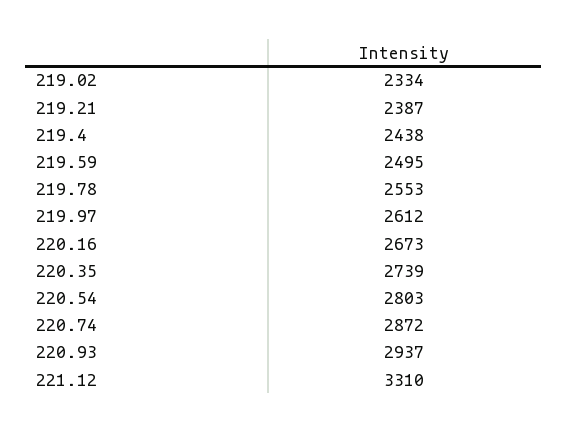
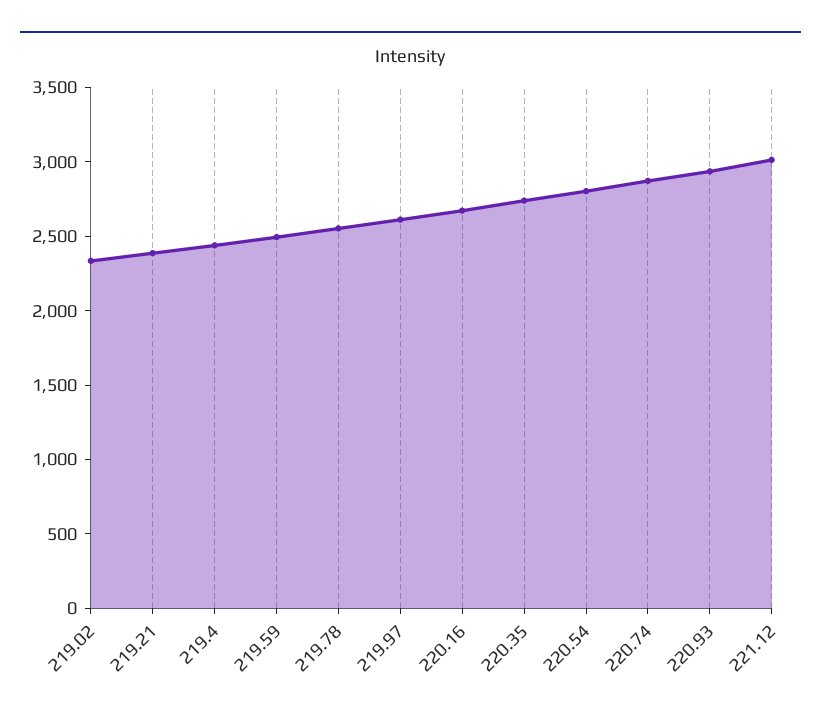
221.12: 3310 -> 3000

